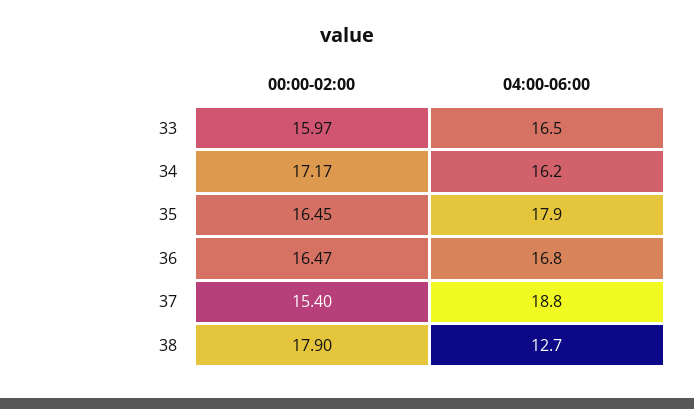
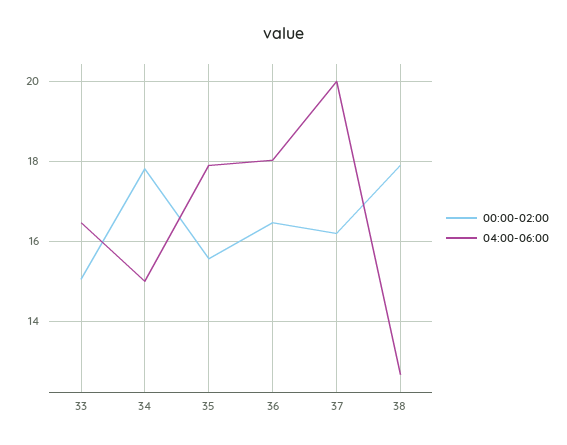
00:00-02:00, 33: 15.97 -> 15
00:00-02:00, 34: 17.17 -> 17.8
04:00-06:00, 34: 16.2 -> 15
00:00-02:00, 35: 16.45 -> 15.6
04:00-06:00, 36: 16.8 -> 18
00:00-02:00, 37: 15.4 -> 16.2
04:00-06:00, 37: 18.8 -> 20

